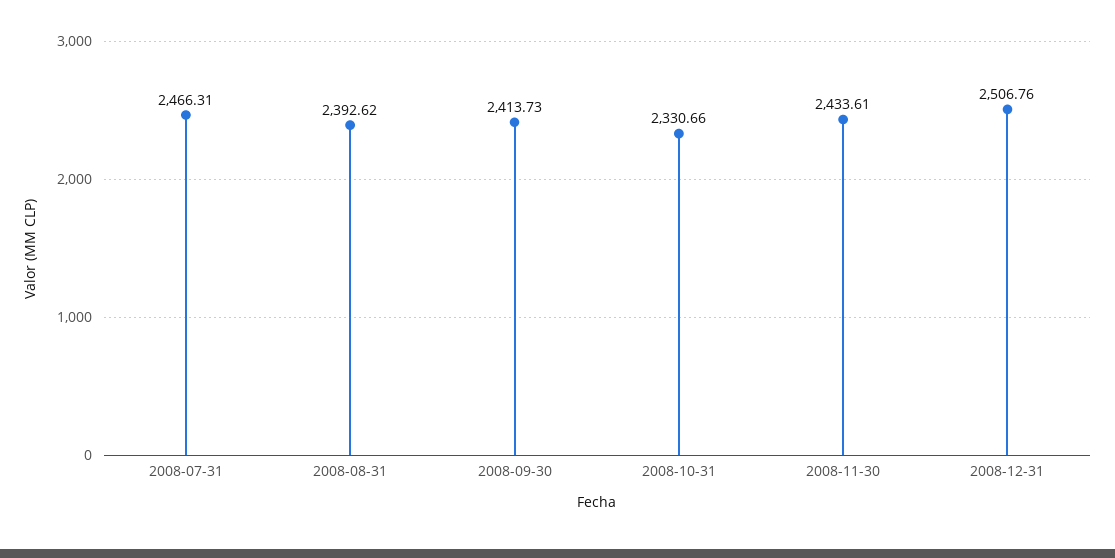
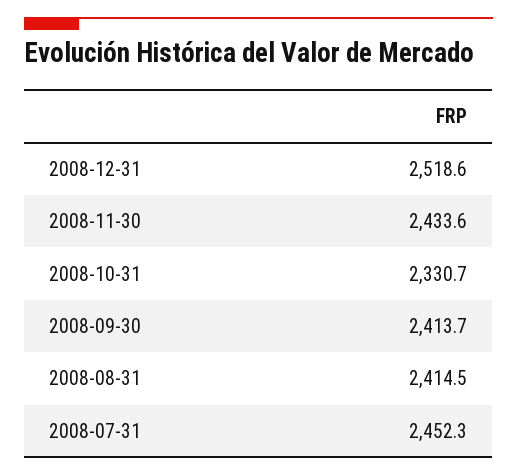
2008-07-31: 2466.31 -> 2452.3
2008-08-31: 2392.62 -> 2414.5
2008-12-31: 2506.76 -> 2518.6

